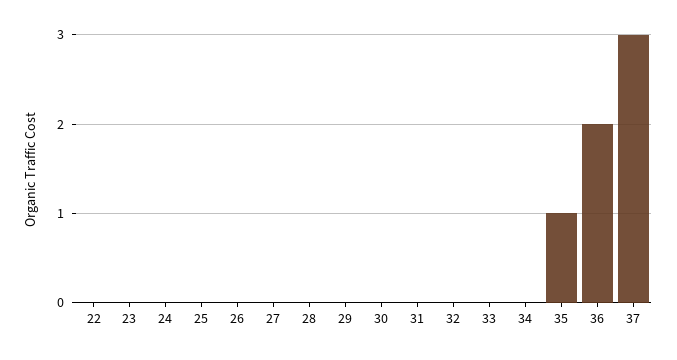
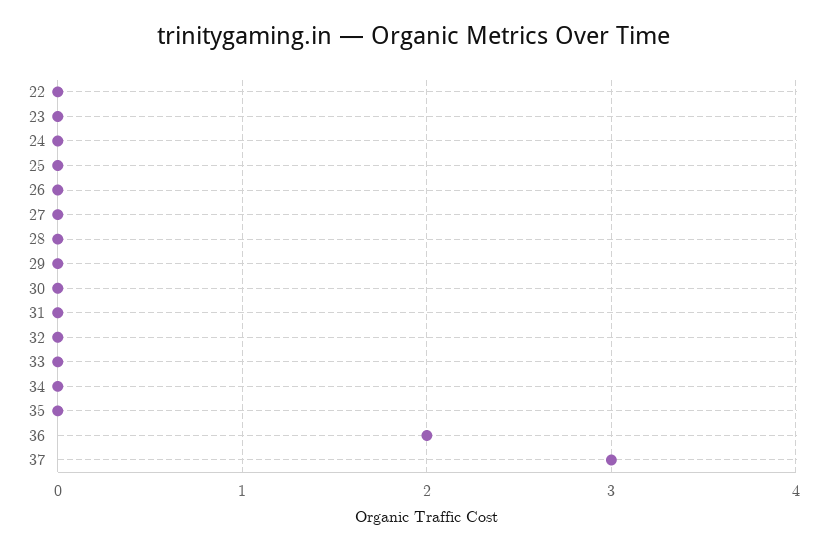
35: 1 -> 0

